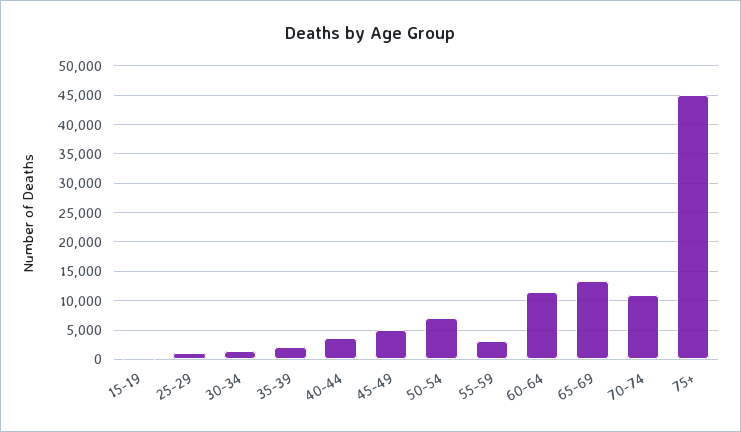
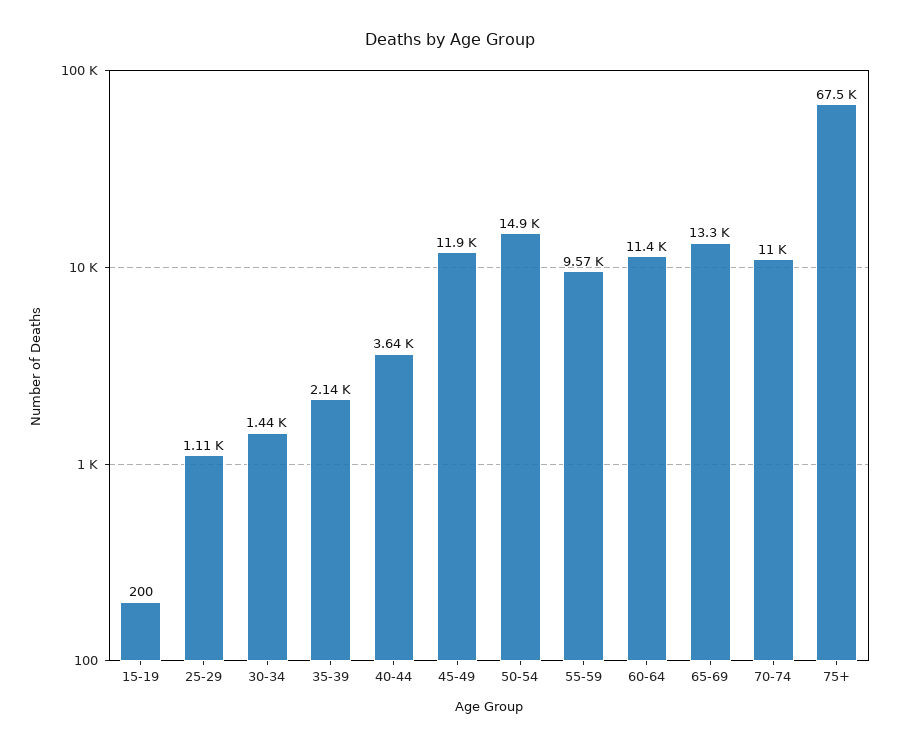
45-49: 5000 -> 11900
50-54: 7500 -> 14900
55-59: 2500 -> 9570
75+: 45000 -> 67500

